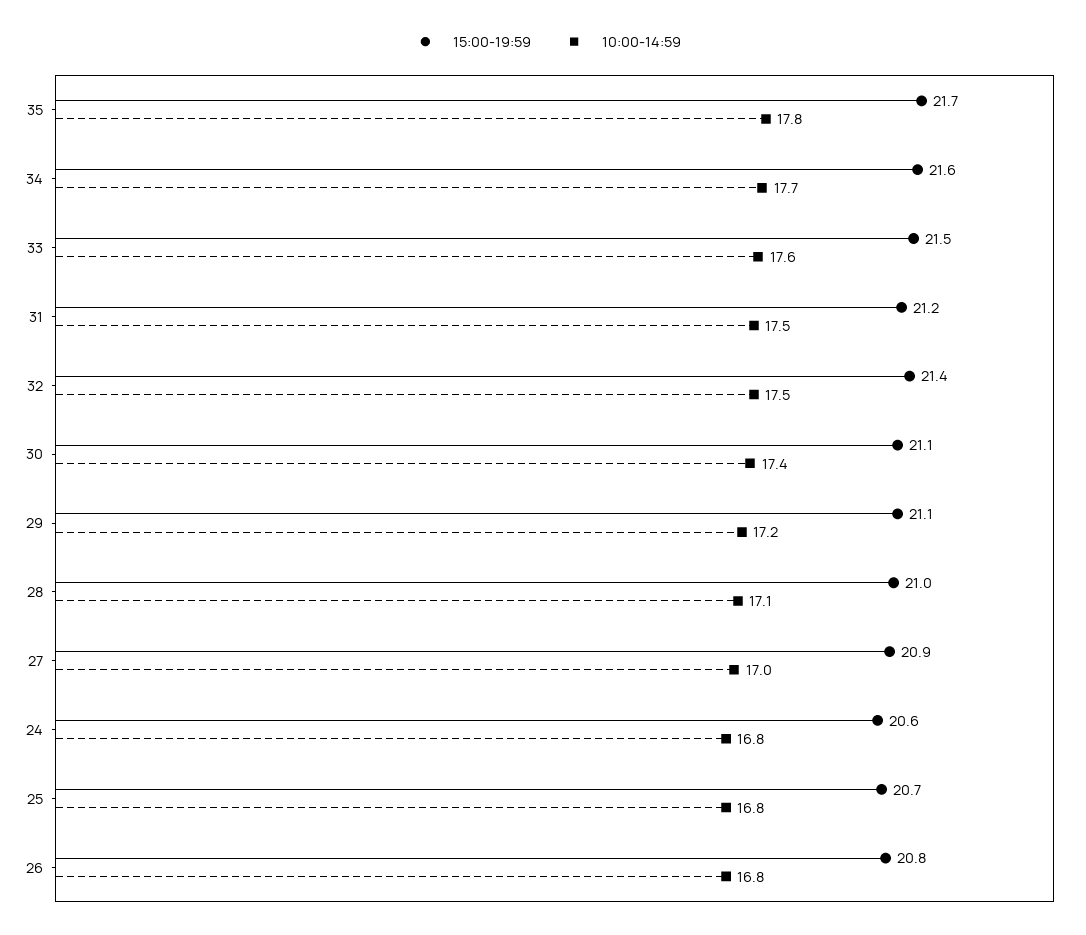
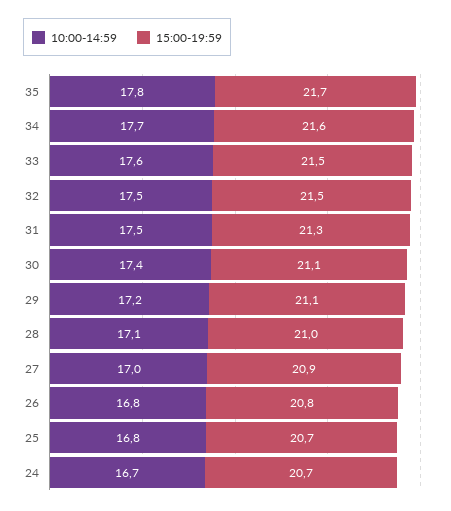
15:00-19:59, 31: 21.2 -> 21.3
15:00-19:59, 32: 21.4 -> 21.5
15:00-19:59, 24: 20.6 -> 20.7
10:00-14:59, 24: 16.8 -> 16.7

